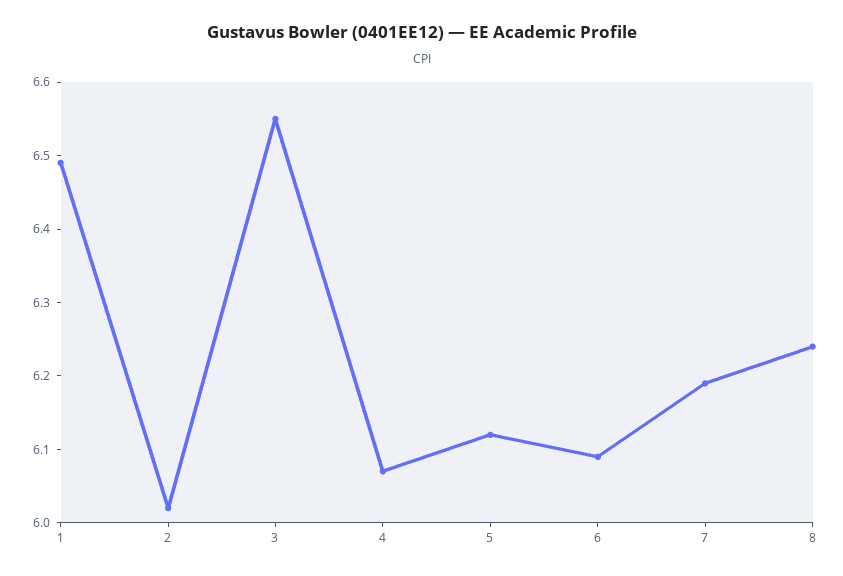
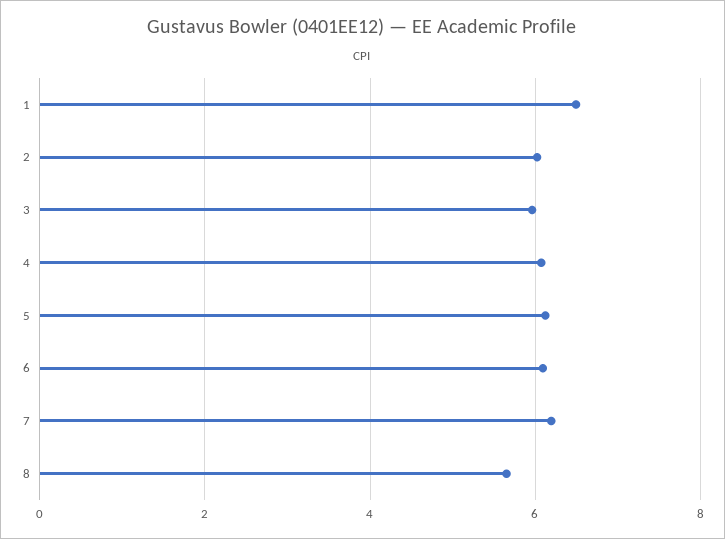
3: 6.55 -> 6
8: 6.25 -> 5.6

